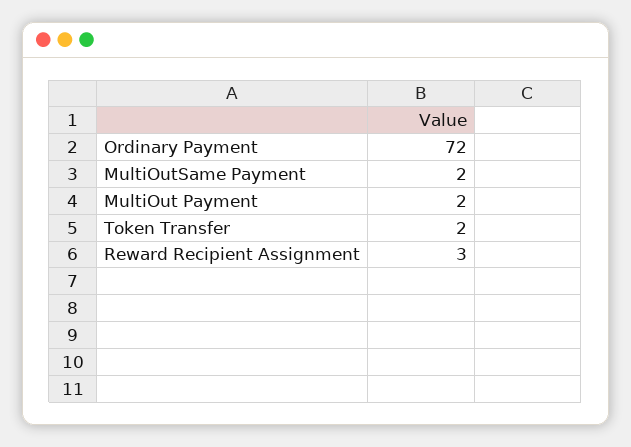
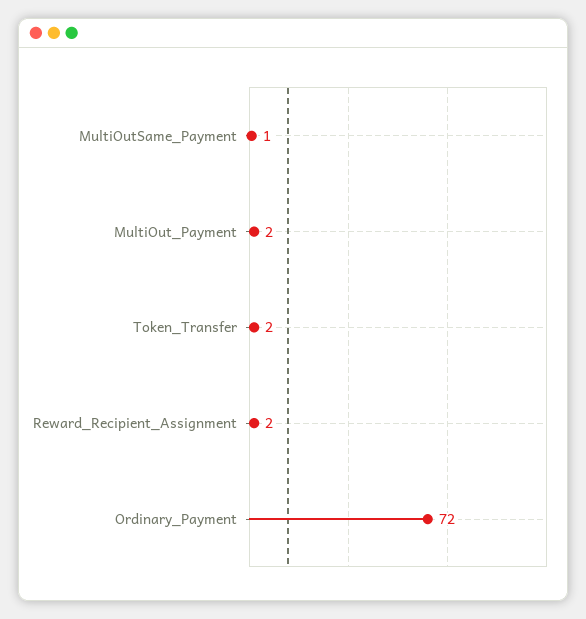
MultiOutSame Payment: 2 -> 1
Reward Recipient Assignment: 3 -> 2

